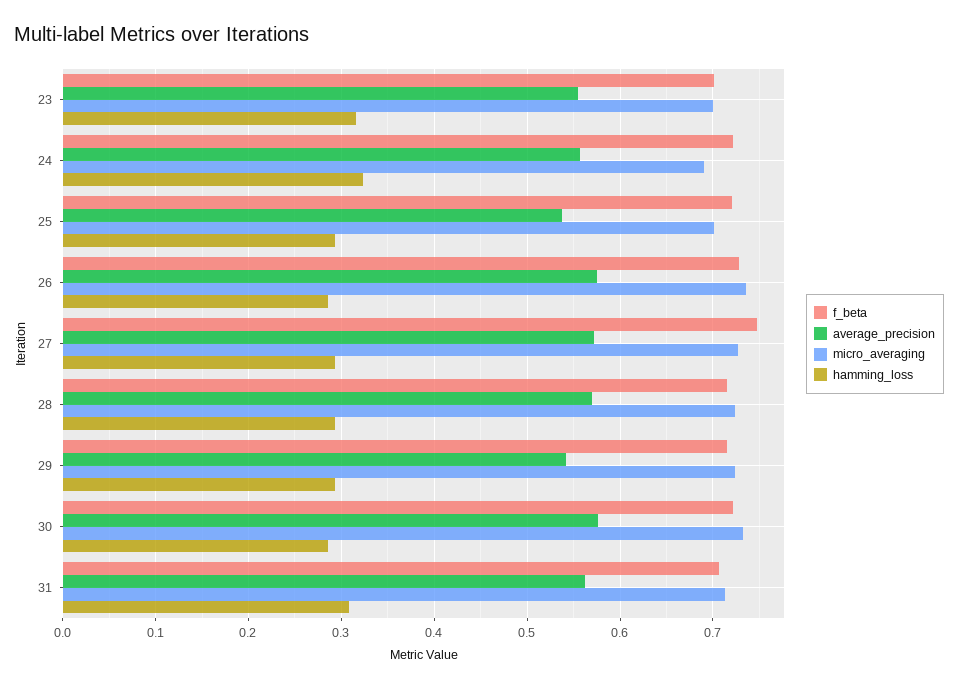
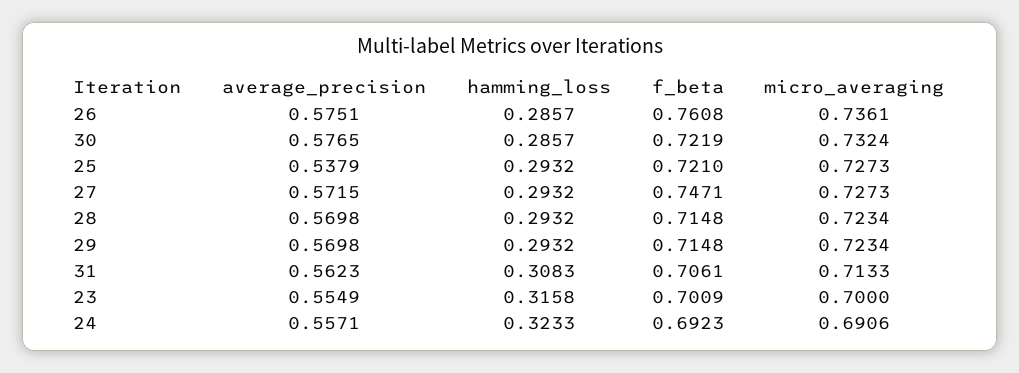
f_beta, 24: 0.72 -> 0.6923
micro_averaging, 25: 0.7 -> 0.7273
f_beta, 26: 0.73 -> 0.7608
average_precision, 29: 0.54 -> 0.5698

